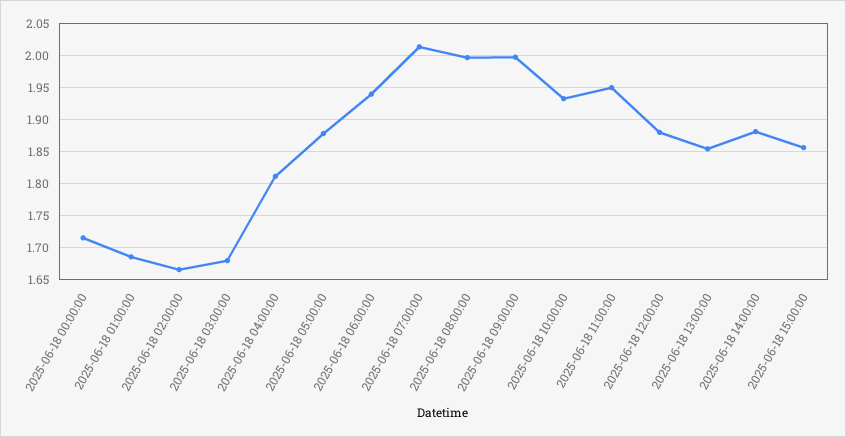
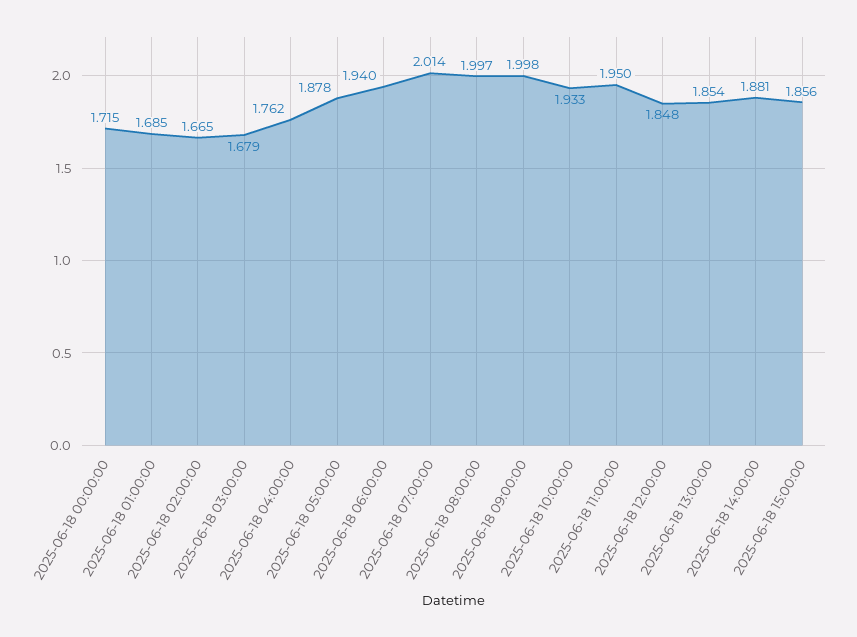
2025-06-18 04:00:00: 1.81 -> 1.762
2025-06-18 12:00:00: 1.88 -> 1.848

